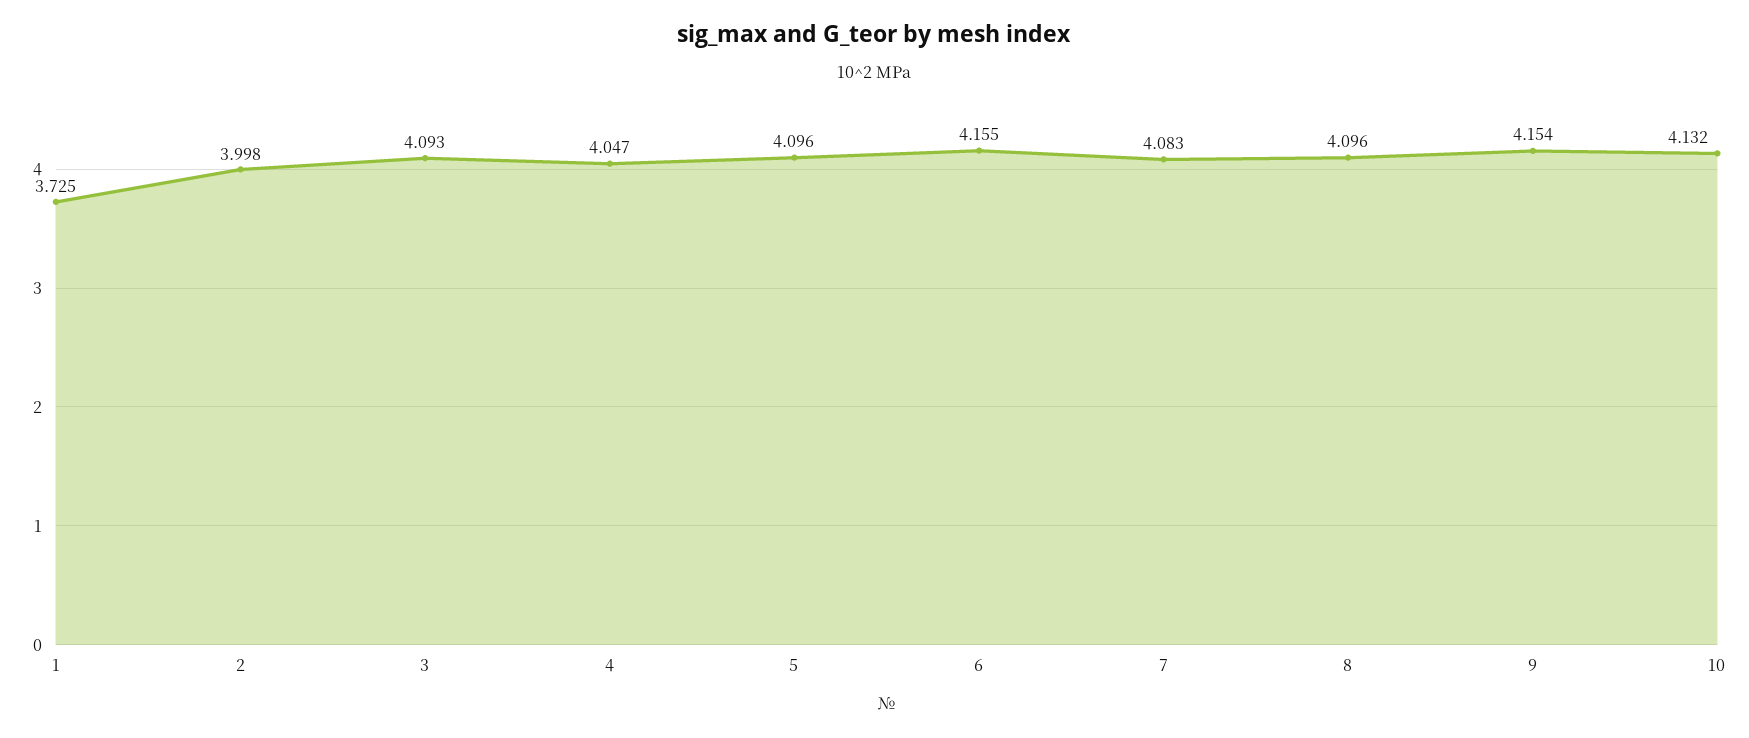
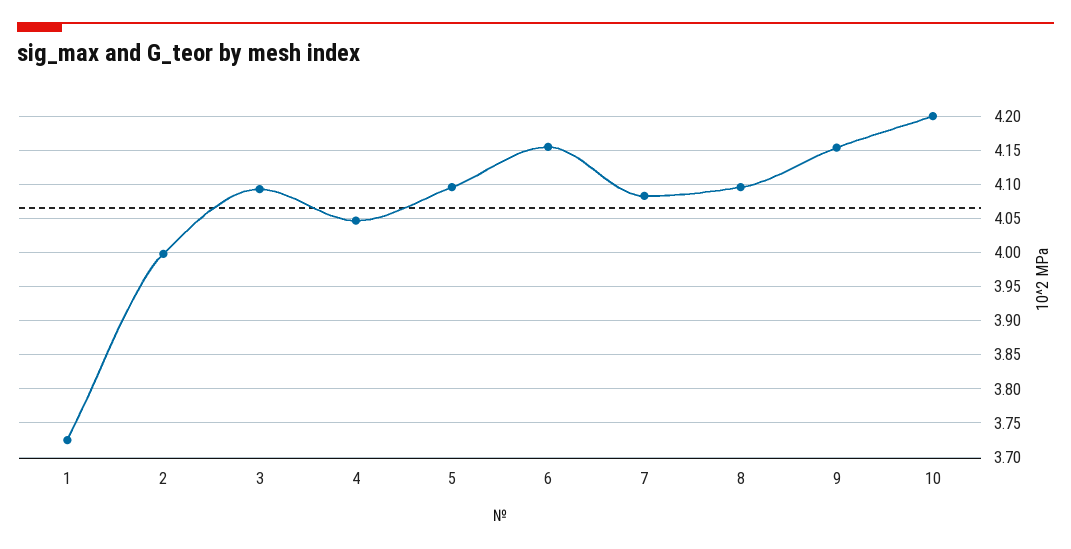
10: 4.132 -> 4.2

